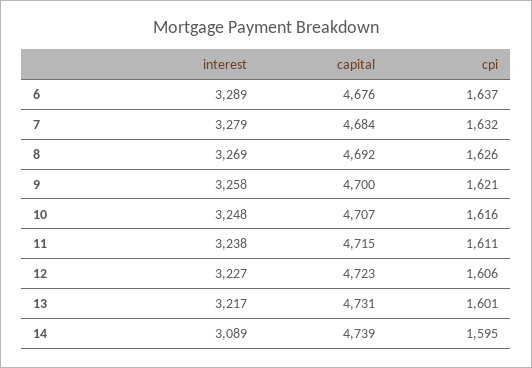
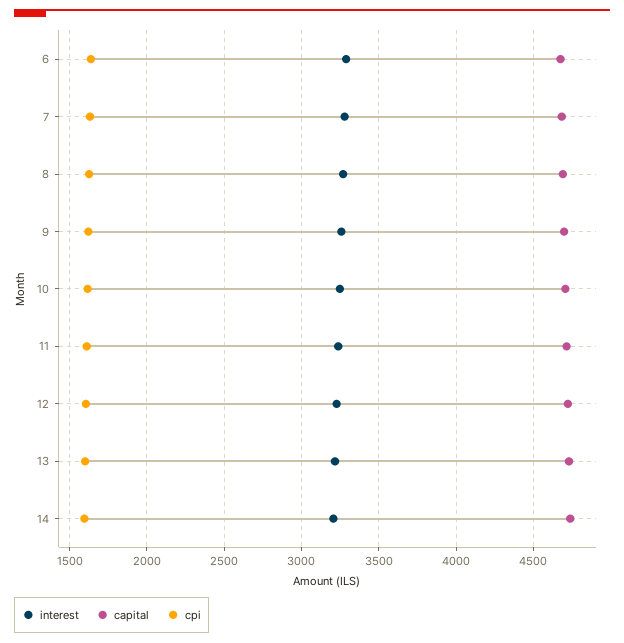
interest, 14: 3089 -> 3200

